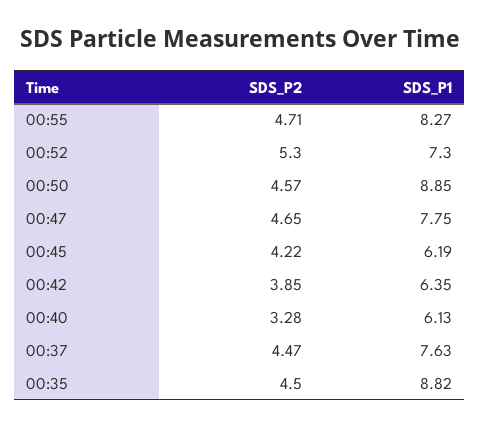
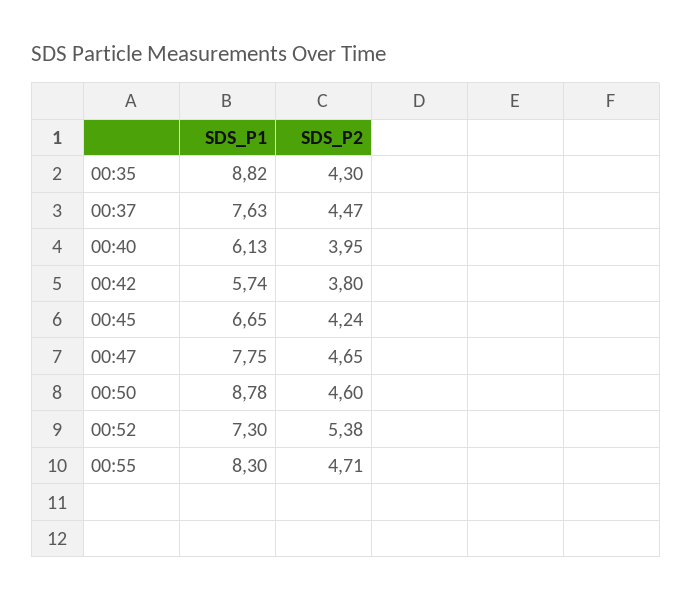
SDS_P1, 00:55: 8.27 -> 8.3
SDS_P2, 00:52: 5.3 -> 5.38
SDS_P2, 00:50: 4.57 -> 4.6
SDS_P1, 00:50: 8.85 -> 8.78
SDS_P2, 00:45: 4.22 -> 4.24
SDS_P1, 00:45: 6.19 -> 6.65
SDS_P2, 00:42: 3.85 -> 3.8
SDS_P1, 00:42: 6.35 -> 5.74
SDS_P2, 00:40: 3.28 -> 3.95
SDS_P2, 00:35: 4.5 -> 4.3

